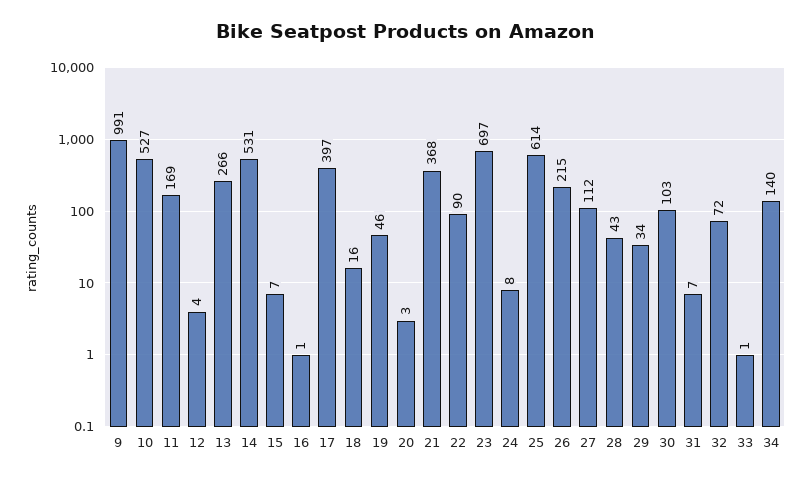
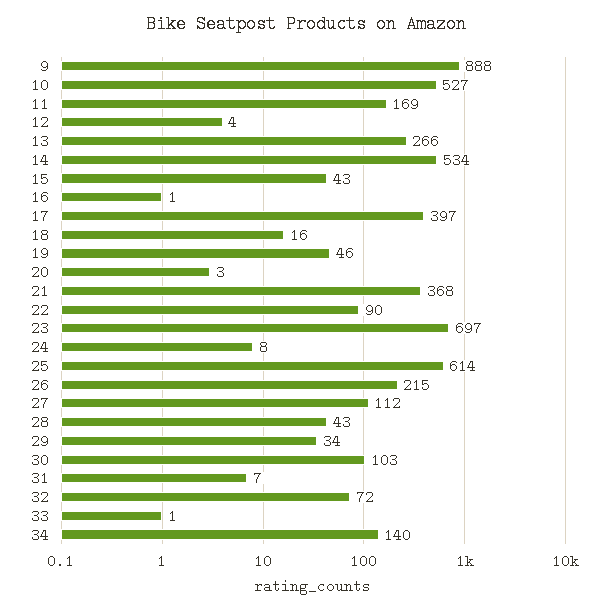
9: 991 -> 888
14: 531 -> 534
15: 7 -> 43

